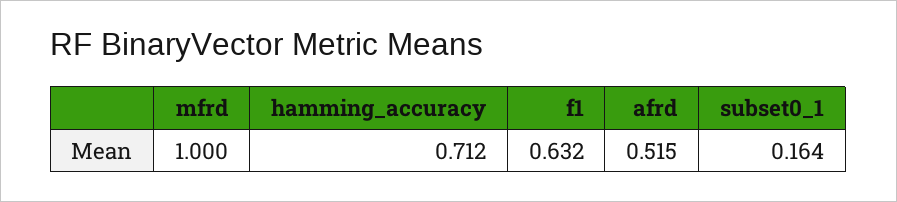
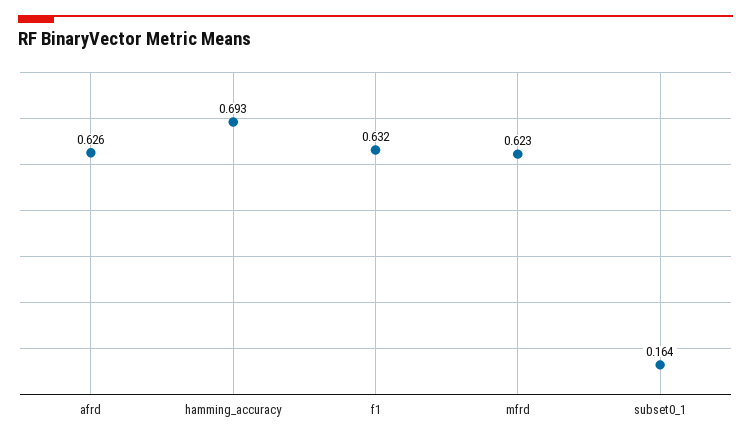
mfrd: 1 -> 0.623
hamming_accuracy: 0.712 -> 0.693
afrd: 0.515 -> 0.626

